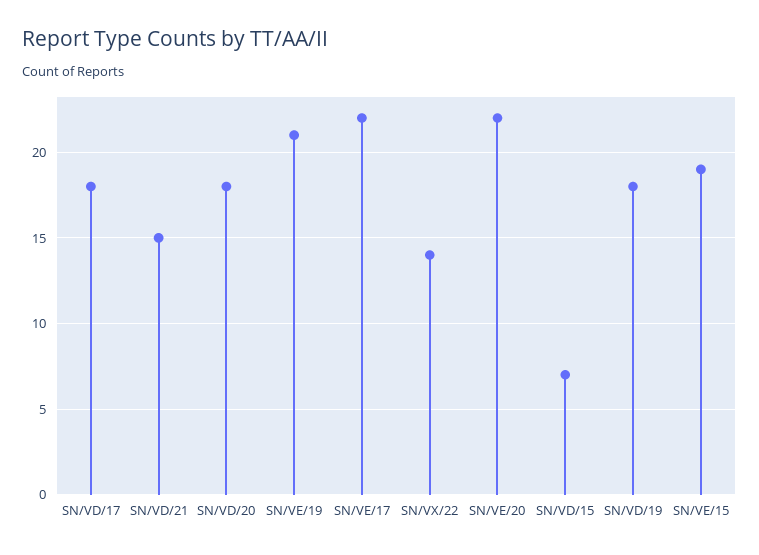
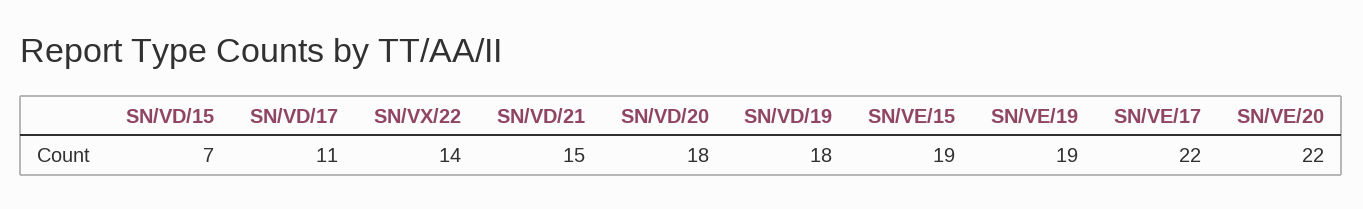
SN/VD/17: 18 -> 11
SN/VE/19: 21 -> 19

